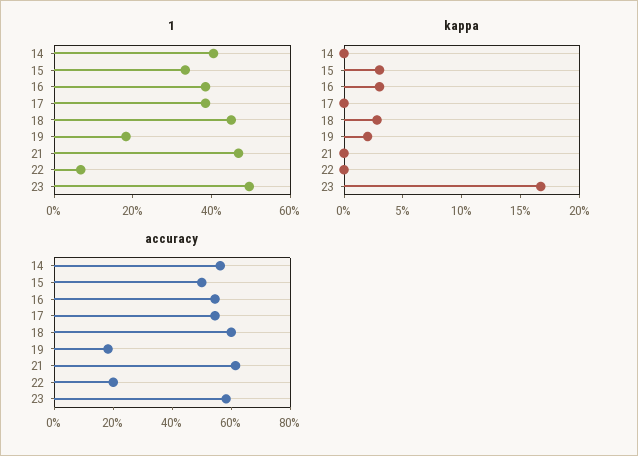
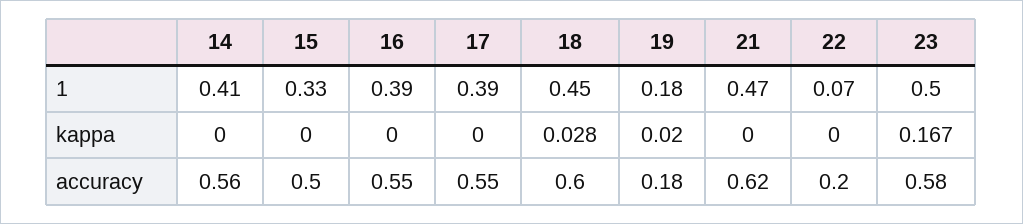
kappa, 15: 0.03 -> 0
kappa, 16: 0.03 -> 0

